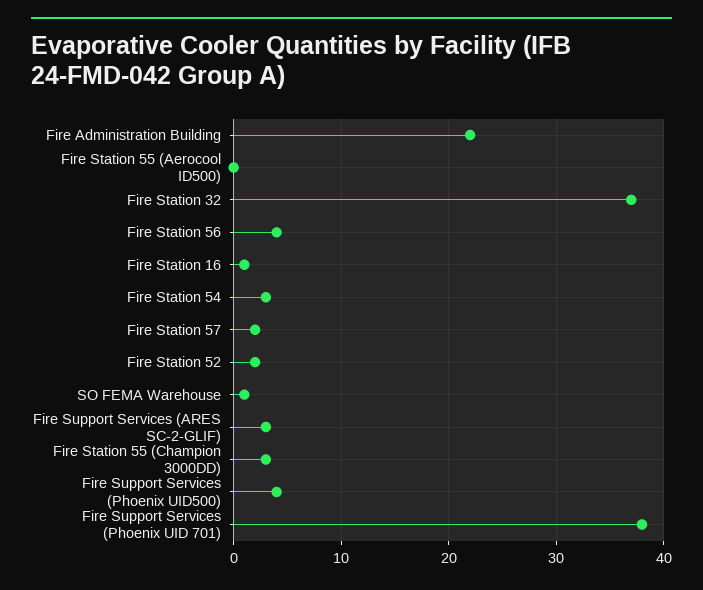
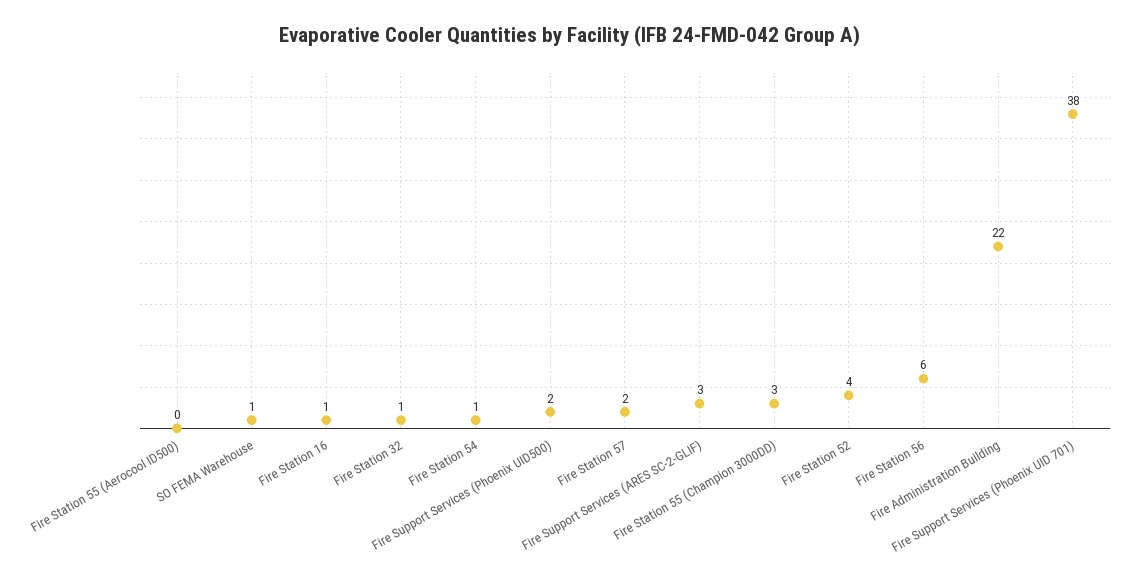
Fire Station 32: 37 -> 1
Fire Station 56: 4 -> 6
Fire Station 54: 3 -> 1
Fire Station 52: 2 -> 4
Fire Support Services (Phoenix UID500): 4 -> 2

